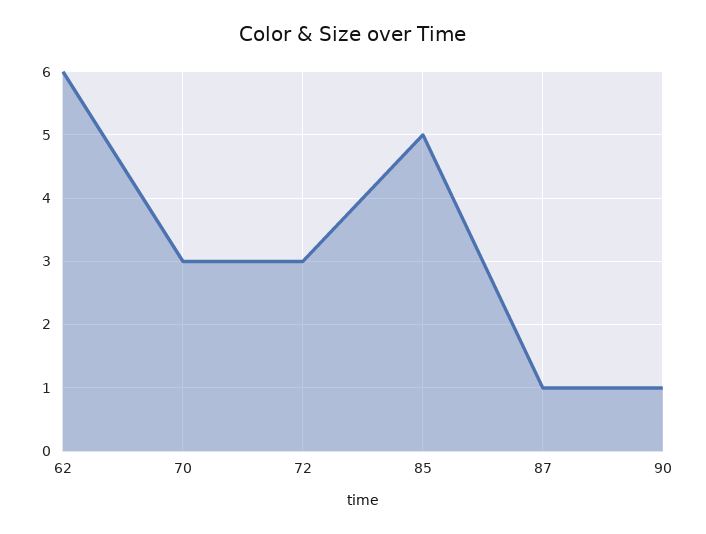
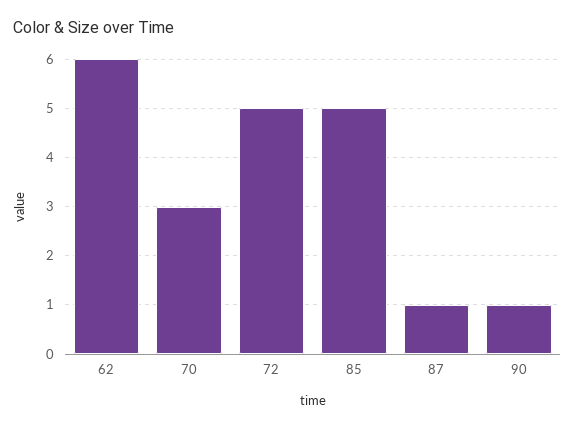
72: 3 -> 5

